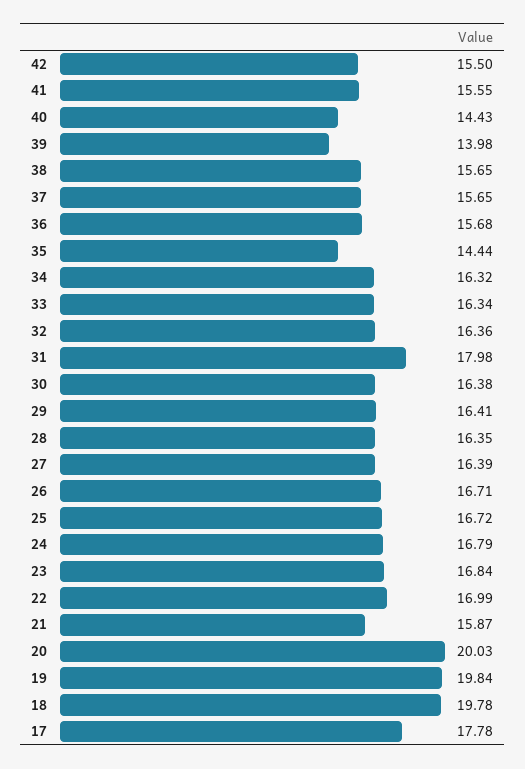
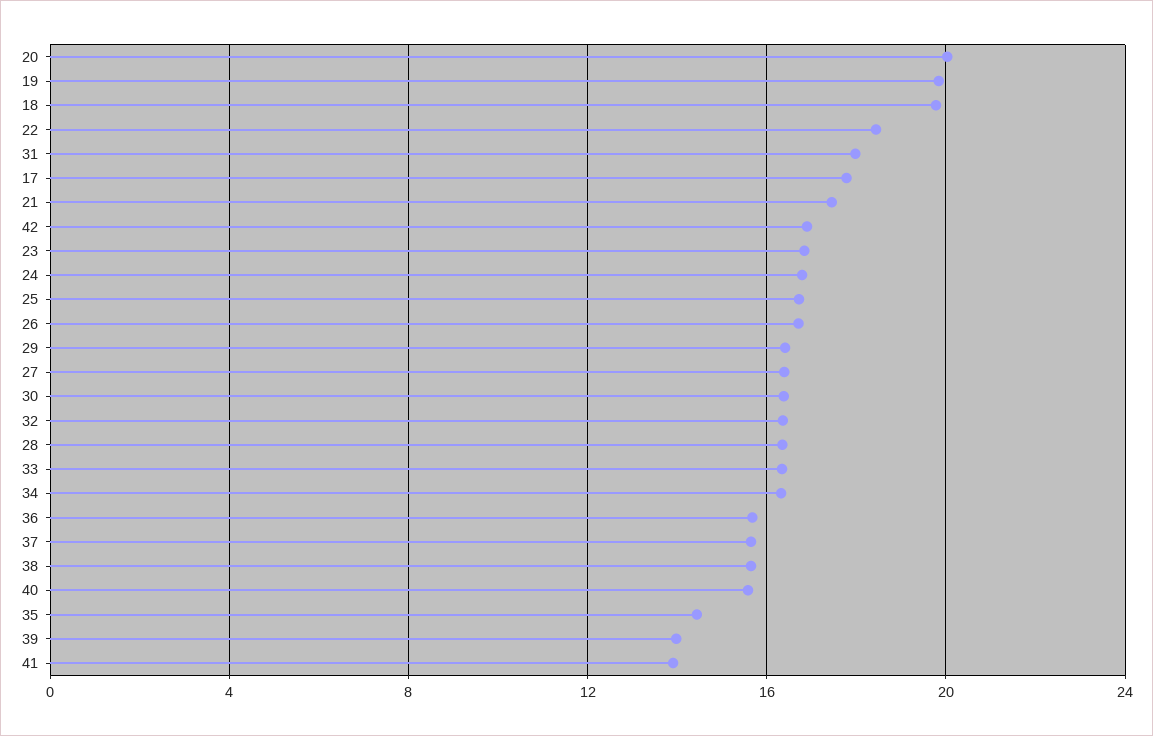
42: 15.5 -> 17
41: 15.55 -> 14
40: 14.43 -> 15.5
22: 16.99 -> 18.5
21: 15.87 -> 17.5

